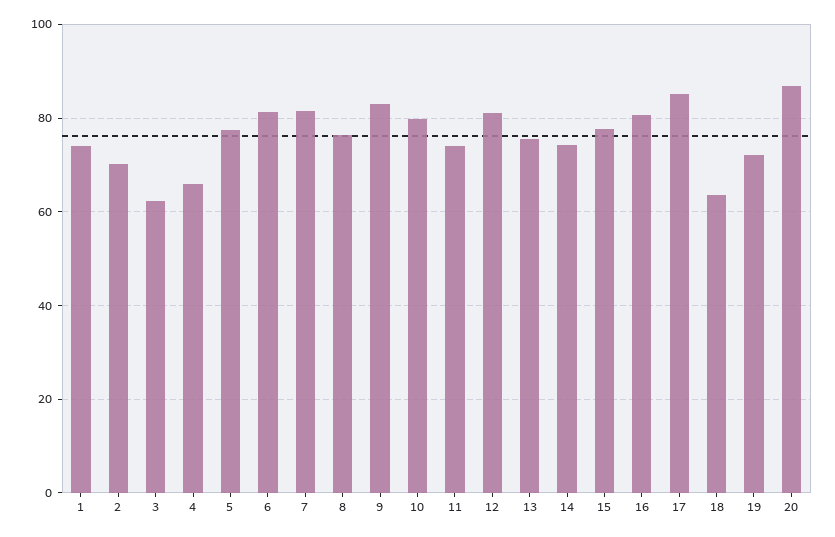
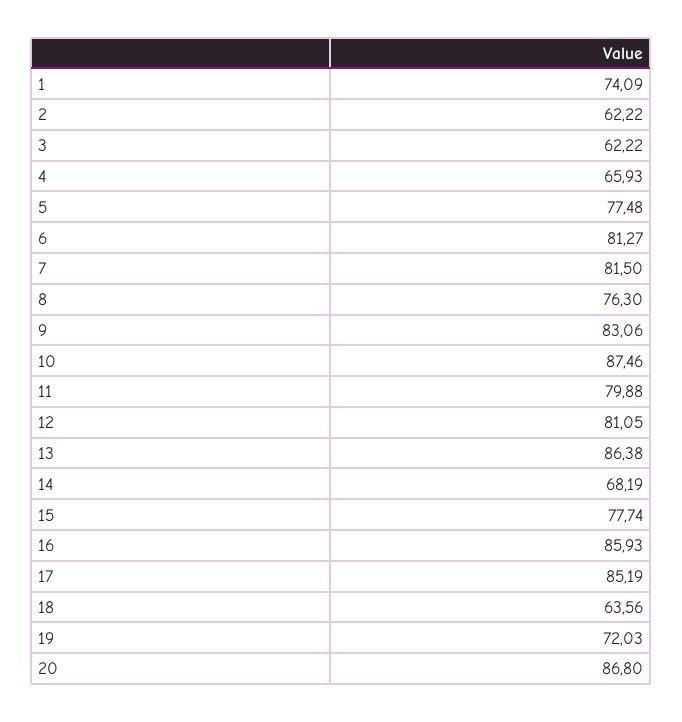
2: 70 -> 62.22
10: 80 -> 87.46
11: 74 -> 79.88
13: 76 -> 86.38
14: 74 -> 68.19
16: 80 -> 85.93

